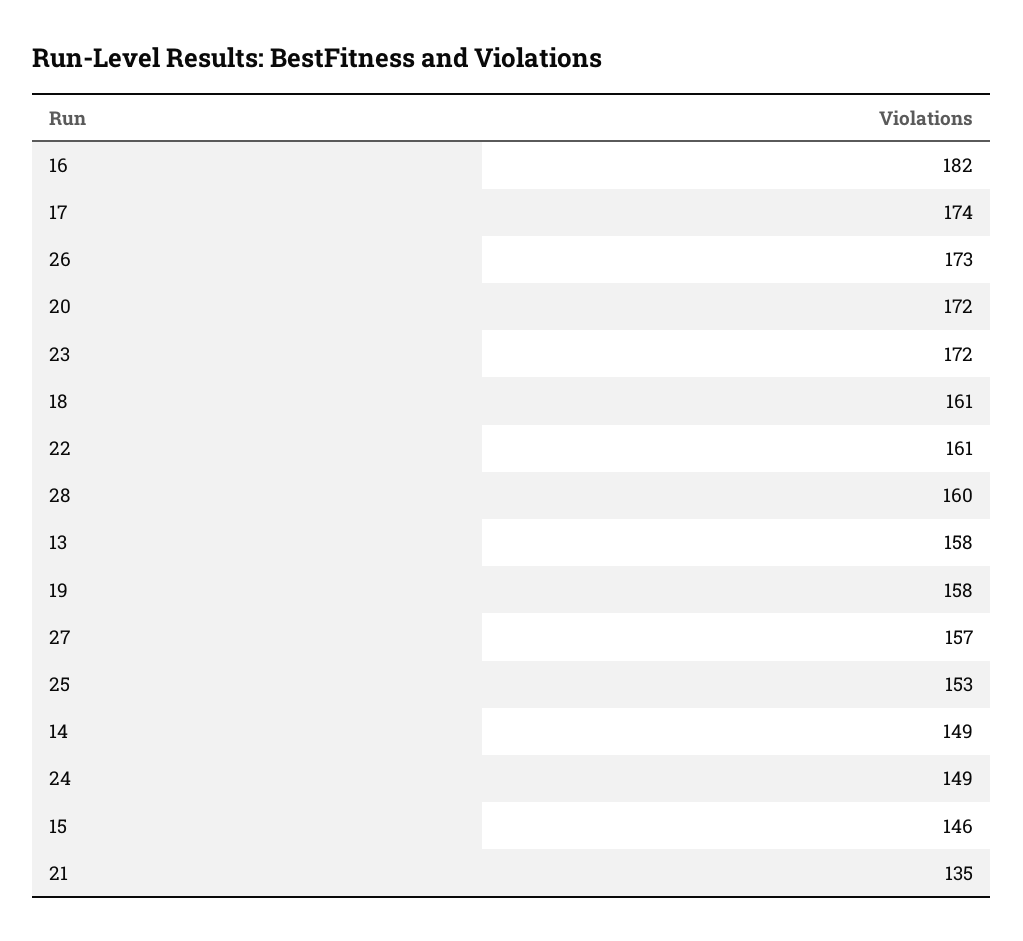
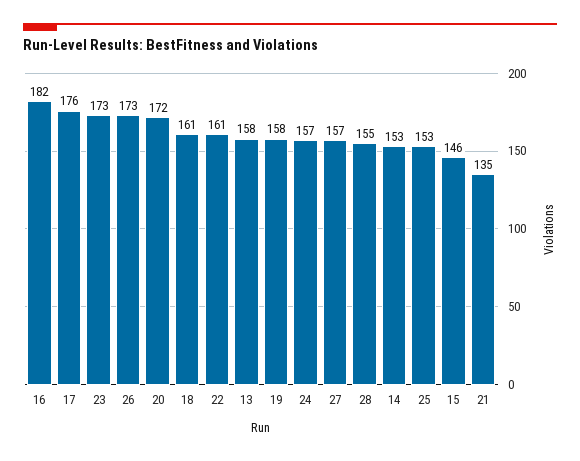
17: 174 -> 176
23: 172 -> 173
28: 160 -> 155
14: 149 -> 153
24: 149 -> 157

